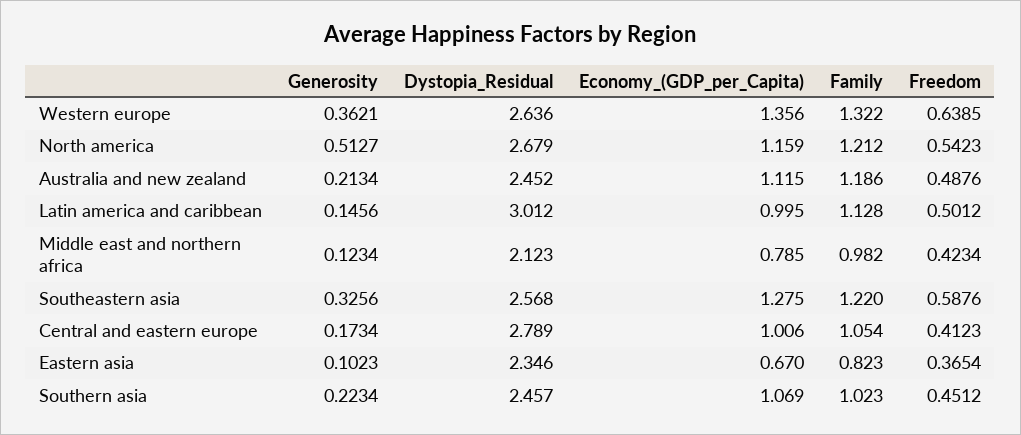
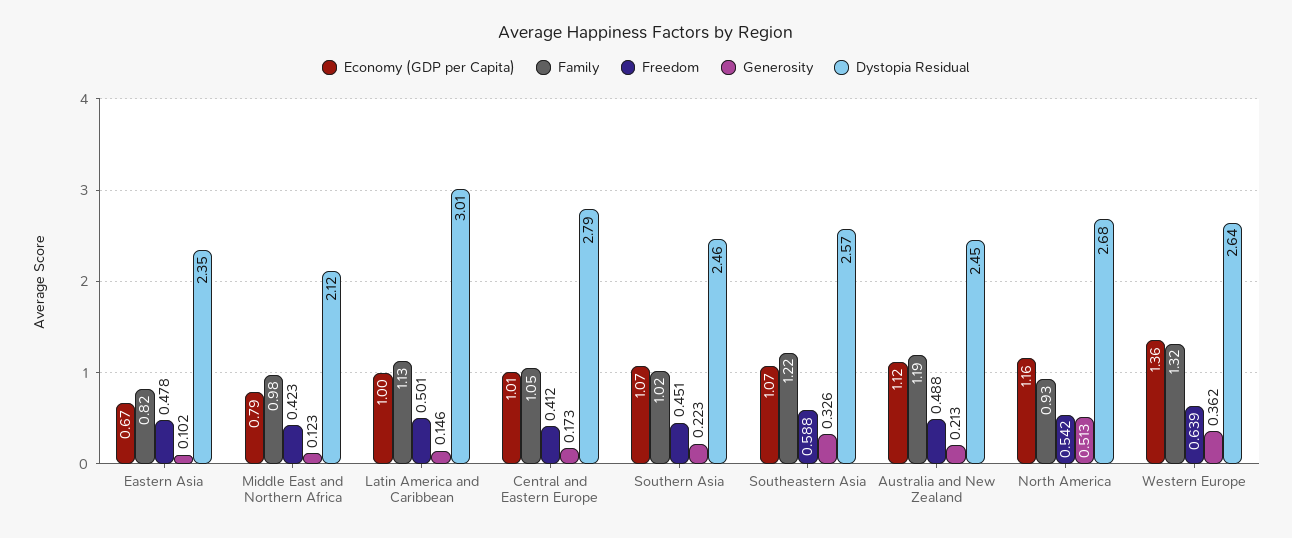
Family, North america: 1.212 -> 0.93
Economy_(GDP_per_Capita), Southeastern asia: 1.275 -> 1.07
Freedom, Eastern asia: 0.3654 -> 0.478

